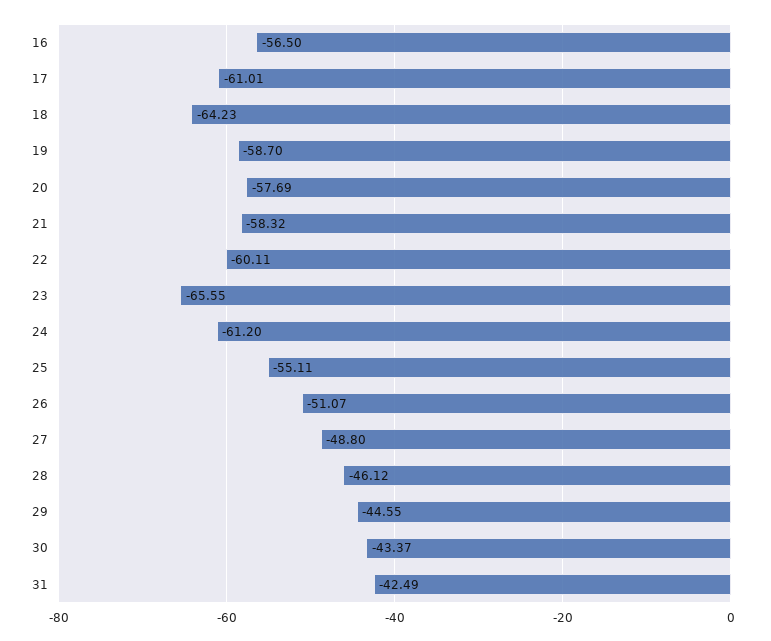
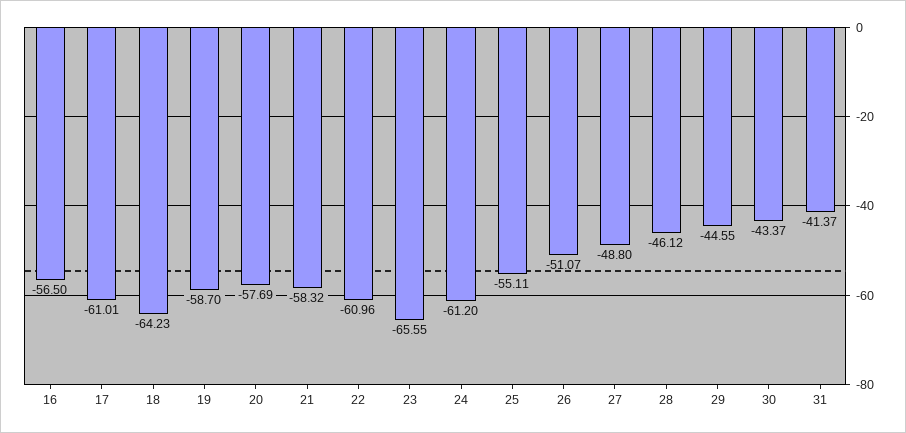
22: -60.11 -> -60.96
31: -42.49 -> -41.37

